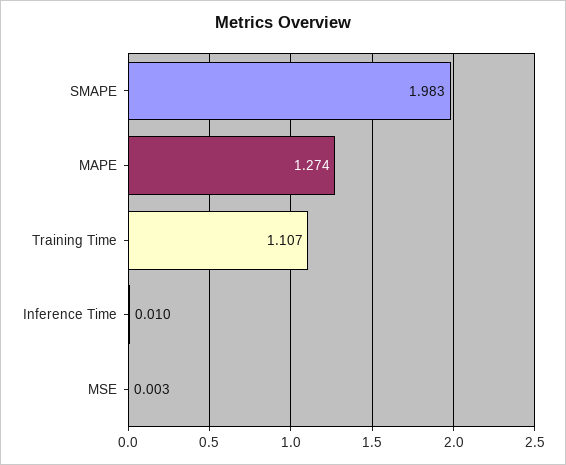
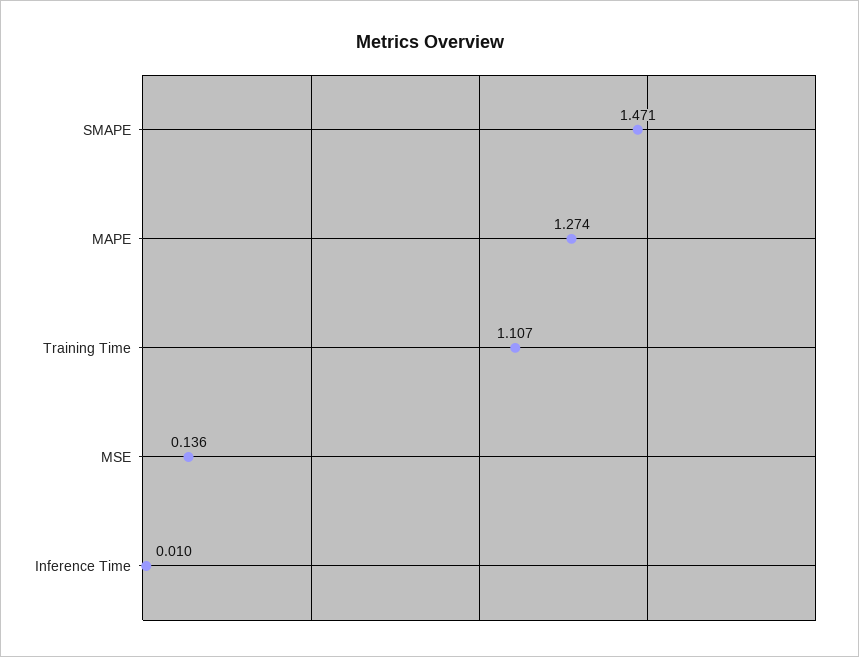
SMAPE: 1.983 -> 1.471
MSE: 0.003 -> 0.136

